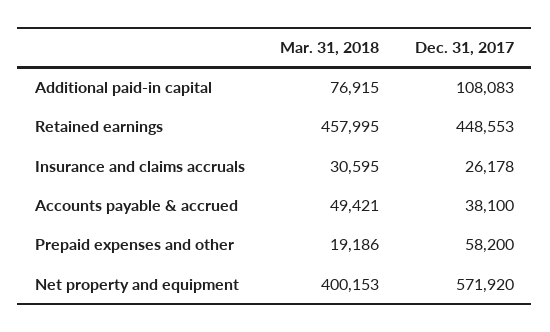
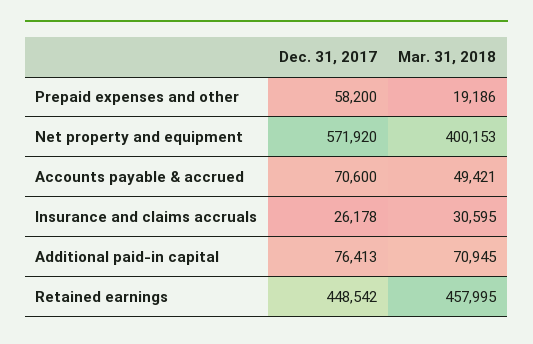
Mar. 31, 2018, Additional paid-in capital: 76915 -> 70945
Dec. 31, 2017, Additional paid-in capital: 108083 -> 76413
Dec. 31, 2017, Retained earnings: 448553 -> 448542
Dec. 31, 2017, Accounts payable & accrued: 38100 -> 70600

